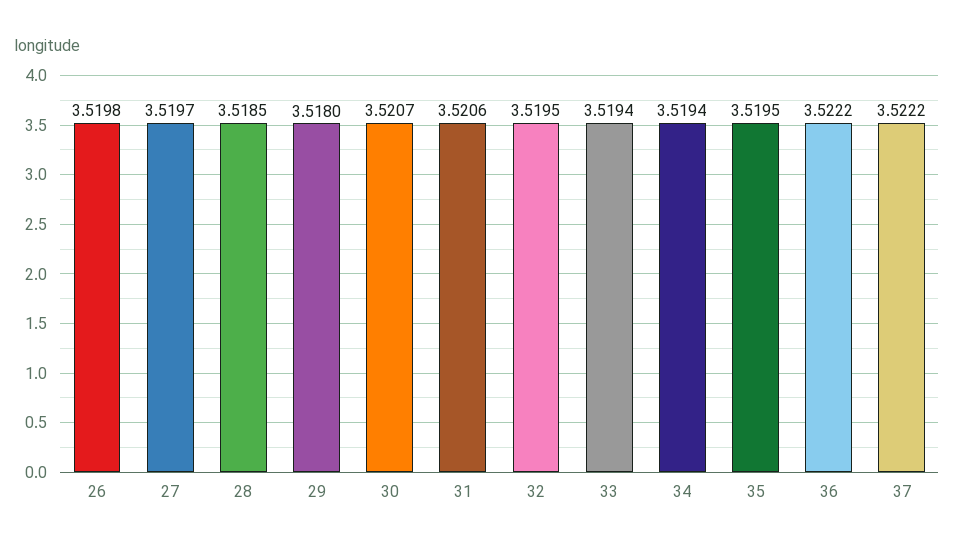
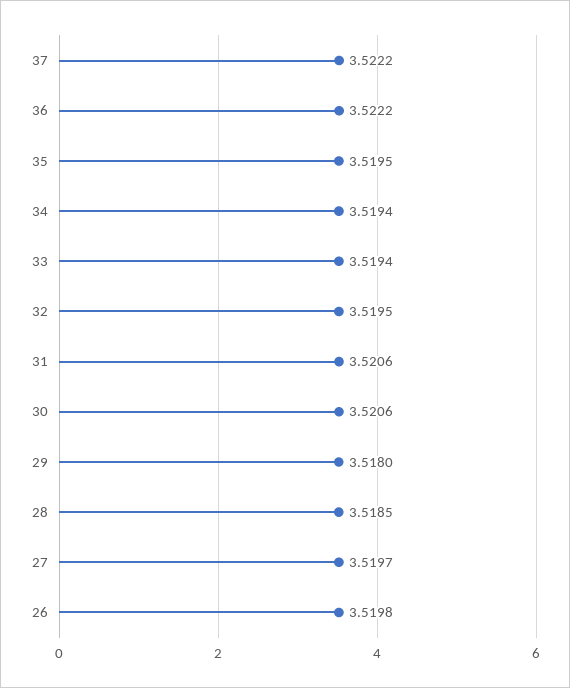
30: 3.5207 -> 3.5206

